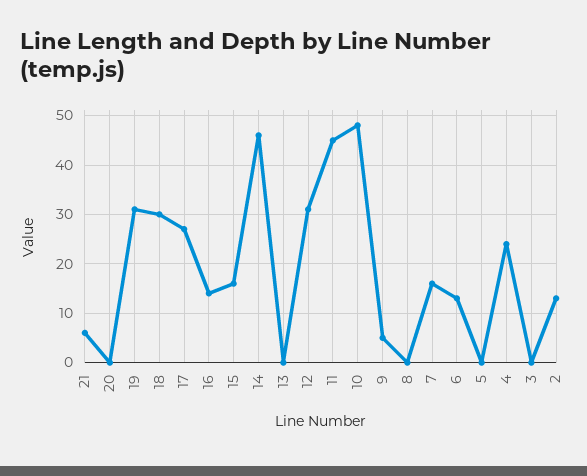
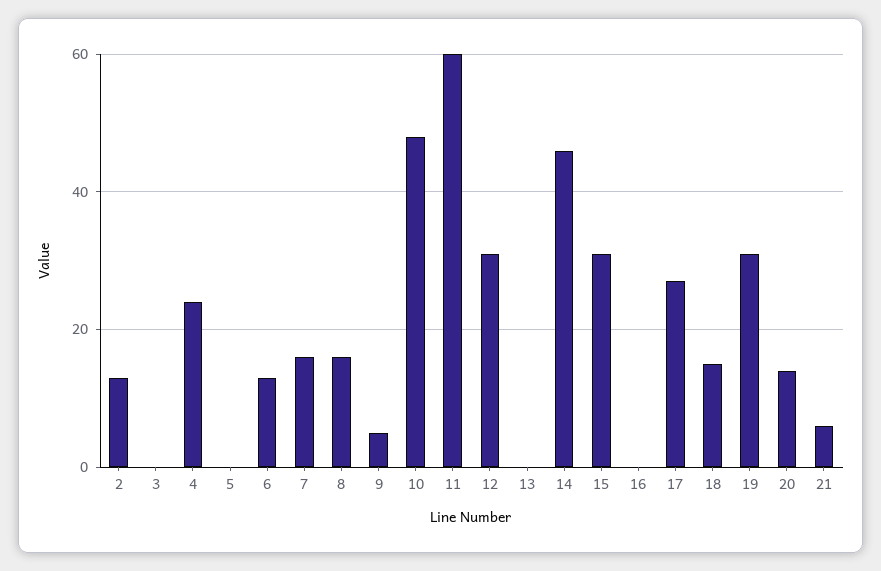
20: 0 -> 15
18: 30 -> 15
16: 15 -> 0
15: 15 -> 30
11: 45 -> 60
8: 0 -> 15

